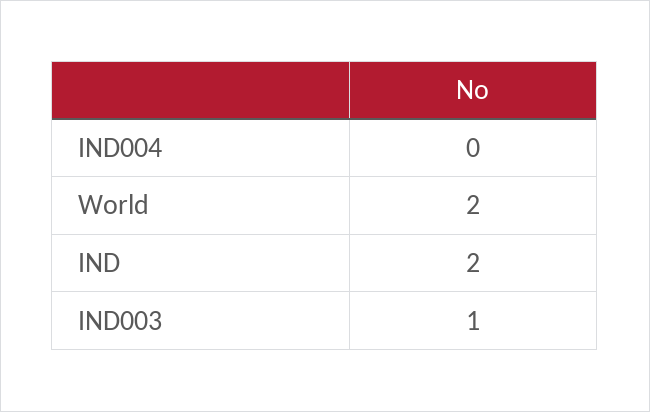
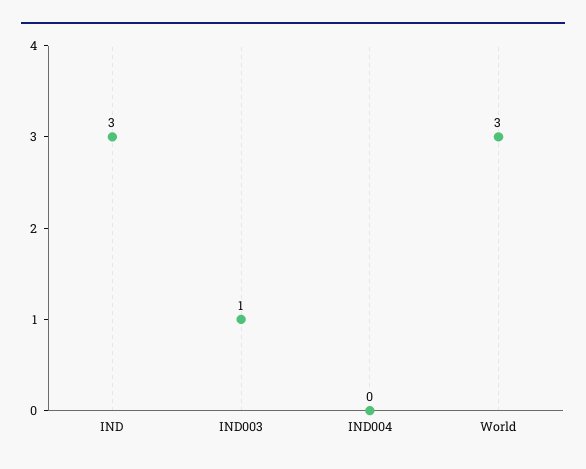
World: 2 -> 3
IND: 2 -> 3

